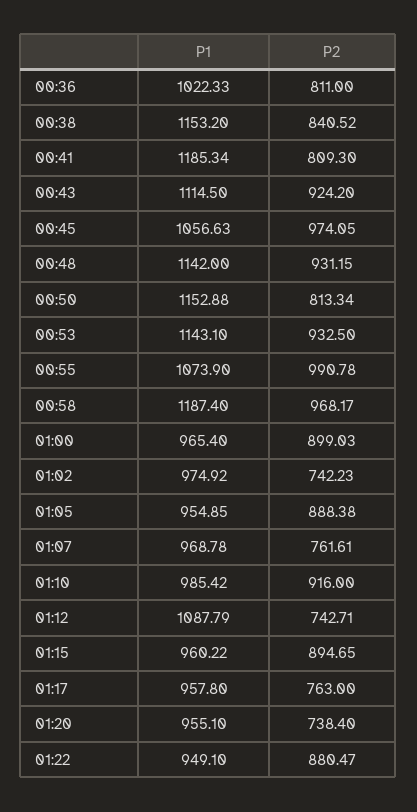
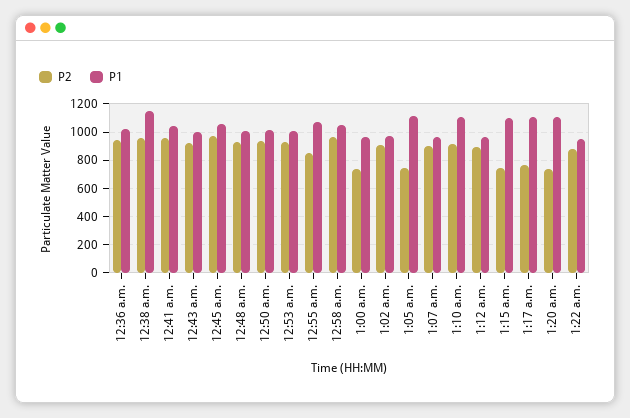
P2, 00:36: 811 -> 950
P2, 00:38: 840.52 -> 950
P1, 00:41: 1185.34 -> 1050
P2, 00:41: 809.3 -> 950
P1, 00:43: 1114.5 -> 1000
P1, 00:48: 1142 -> 1000
P1, 00:50: 1152.88 -> 1000
P2, 00:50: 813.34 -> 950
P1, 00:53: 1143.1 -> 1000
P2, 00:55: 990.78 -> 850
P1, 00:58: 1187.4 -> 1050
P2, 01:00: 899.03 -> 750
P2, 01:02: 742.23 -> 900
P1, 01:05: 954.85 -> 1100
P2, 01:05: 888.38 -> 750
P2, 01:07: 761.61 -> 900
P1, 01:10: 985.42 -> 1100
P1, 01:12: 1087.79 -> 950
P2, 01:12: 742.71 -> 900
P1, 01:15: 960.22 -> 1100
P2, 01:15: 894.65 -> 750
P1, 01:17: 957.8 -> 1100
P1, 01:20: 955.1 -> 1100

